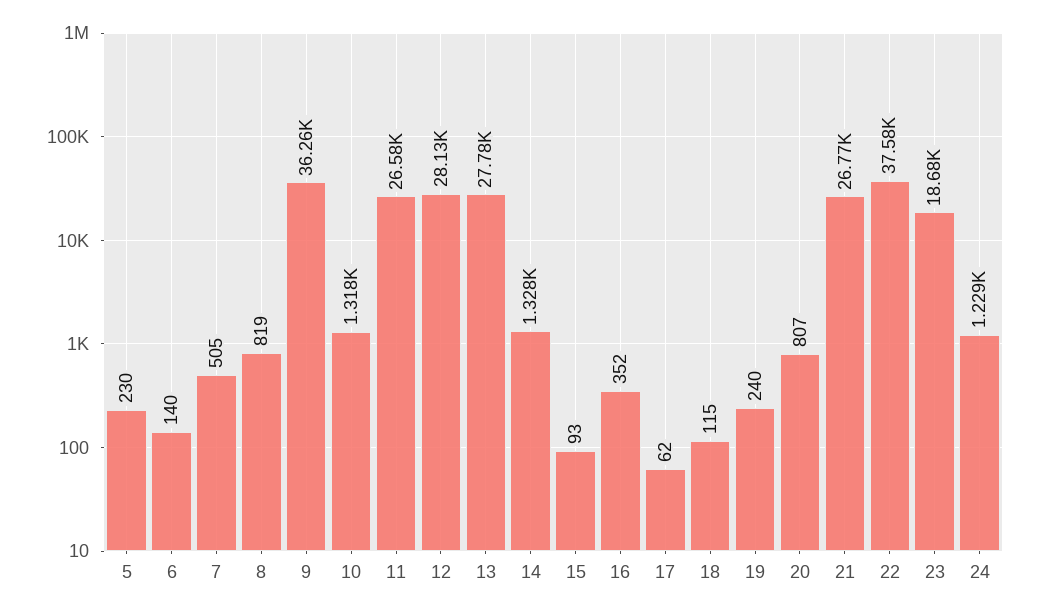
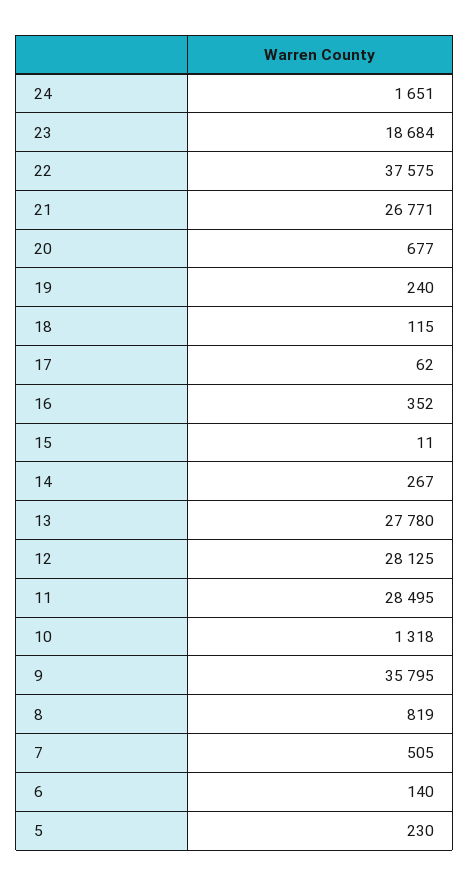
9: 36260 -> 35795
11: 26580 -> 28495
14: 1328 -> 267
15: 93 -> 11
20: 807 -> 677
24: 1229 -> 1651

